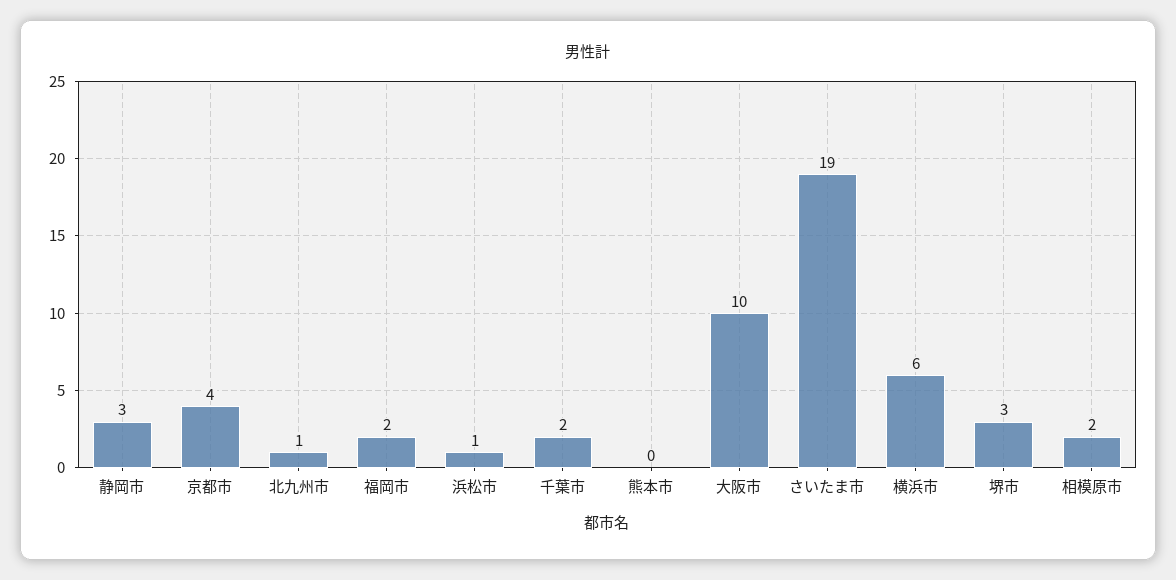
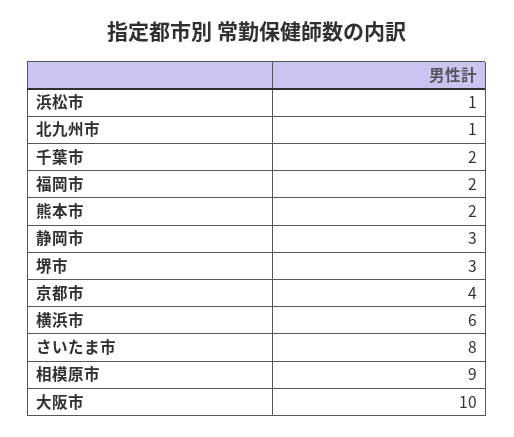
熊本市: 0 -> 2
さいたま市: 19 -> 8
相模原市: 2 -> 9

